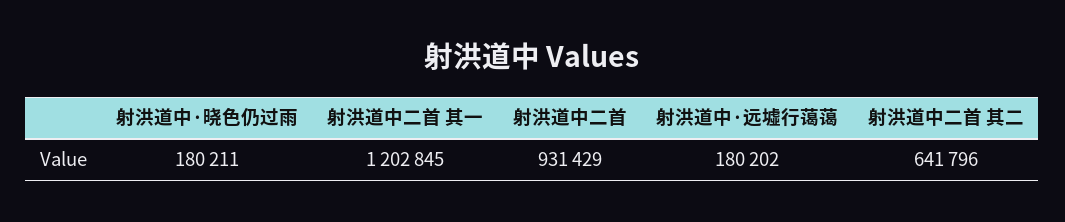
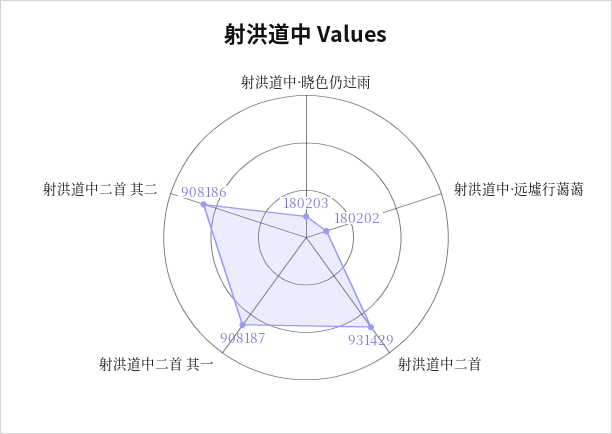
射洪道中·晓色仍过雨: 180211 -> 180203
射洪道中二首 其一: 1202845 -> 908187
射洪道中二首 其二: 641796 -> 908186

